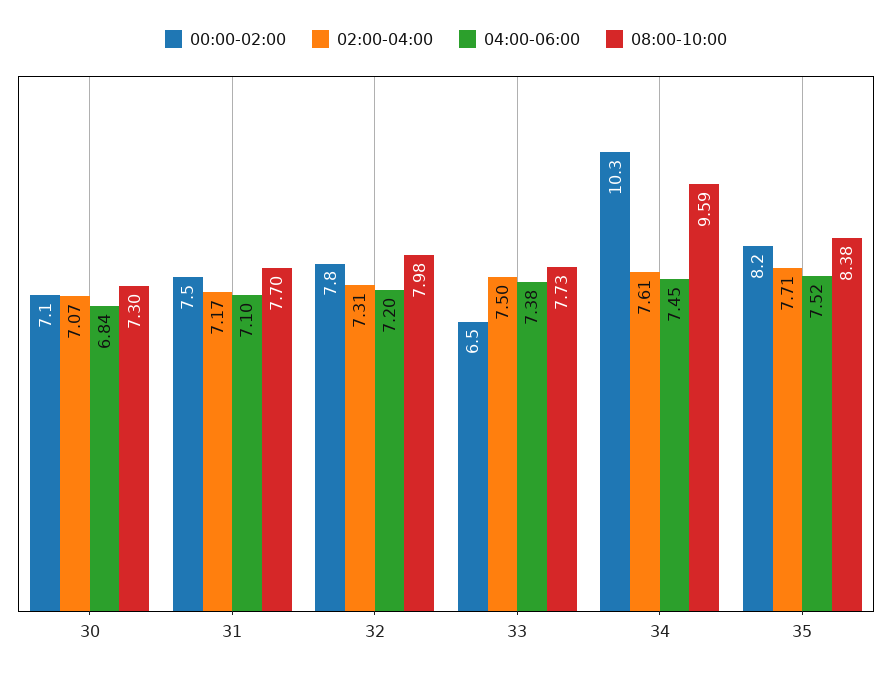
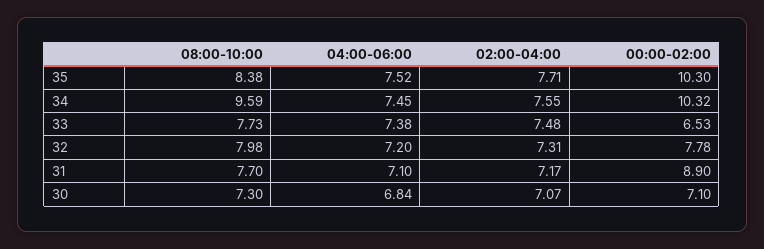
00:00-02:00, 31: 7.5 -> 8.9
02:00-04:00, 33: 7.5 -> 7.48
02:00-04:00, 34: 7.61 -> 7.55
00:00-02:00, 35: 8.2 -> 10.3

